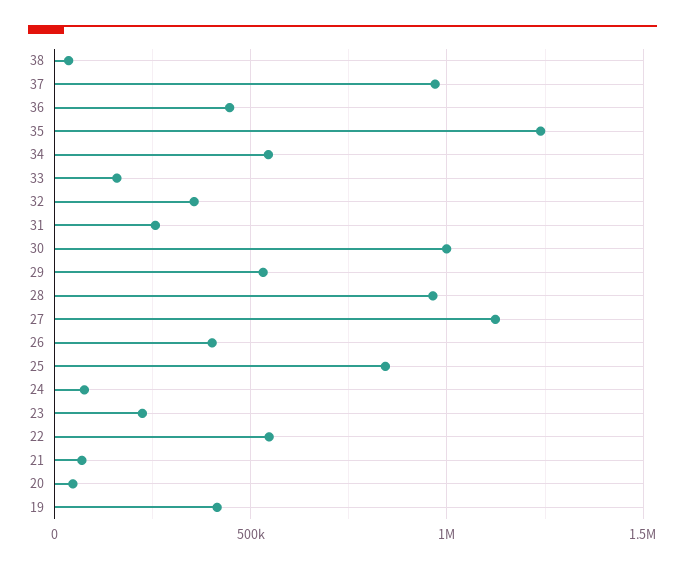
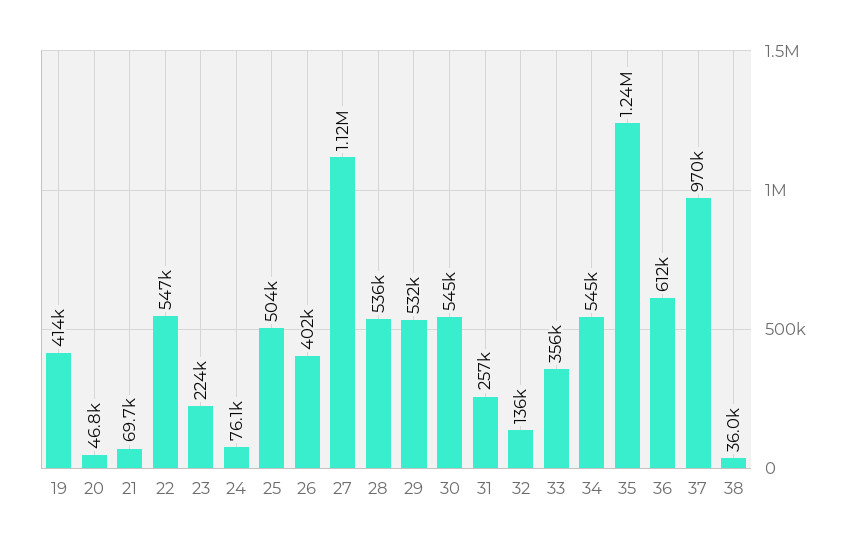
36: 450000 -> 612000
33: 150000 -> 356000
32: 350000 -> 136000
30: 1000000 -> 545000
28: 950000 -> 536000
25: 850000 -> 504000

